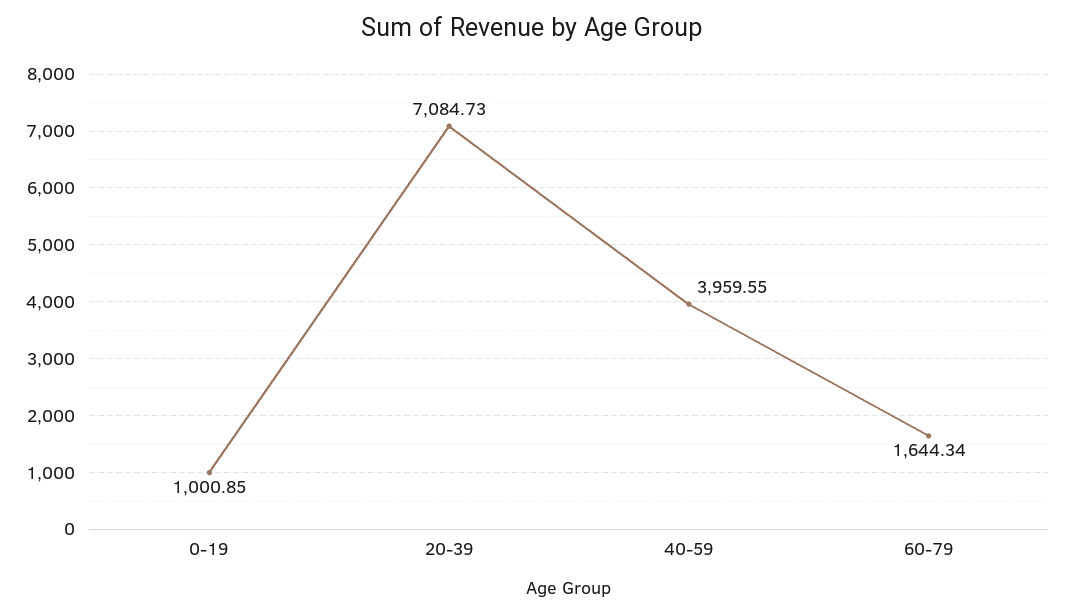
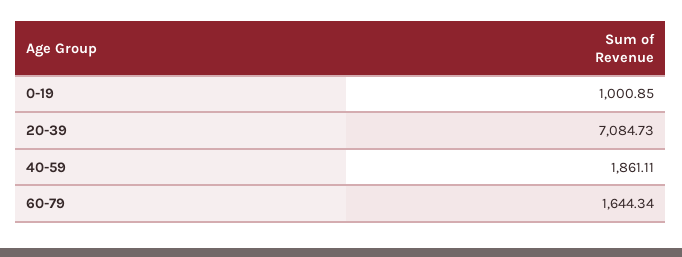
40-59: 3959.55 -> 1861.11

